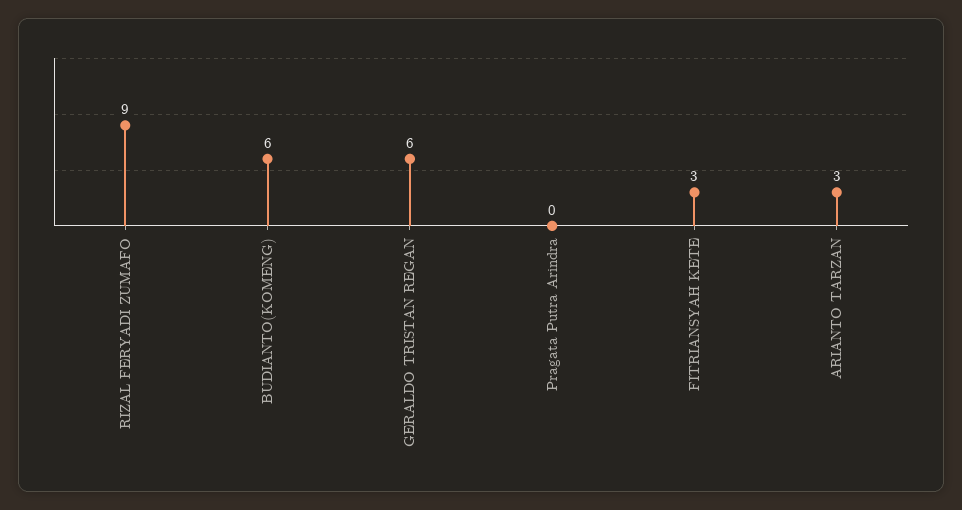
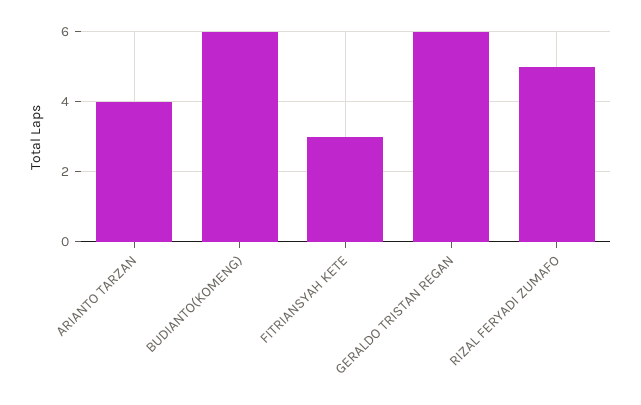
RIZAL FERYADI ZUMAFO: 9 -> 5
Pragata Putra Arindra: 0 -> none
ARIANTO TARZAN: 3 -> 4

